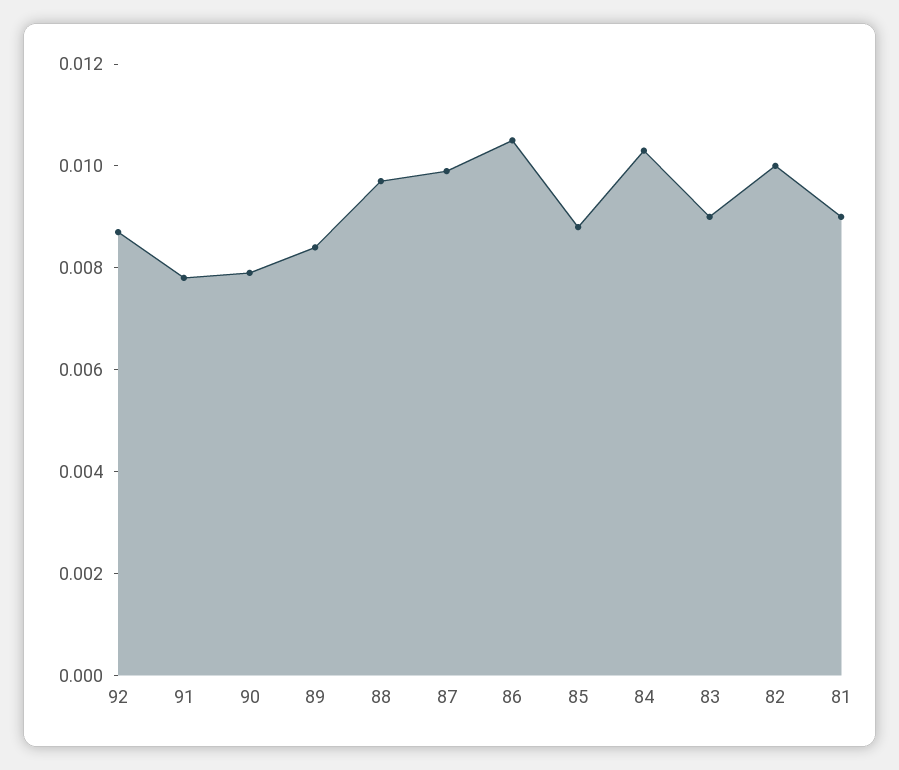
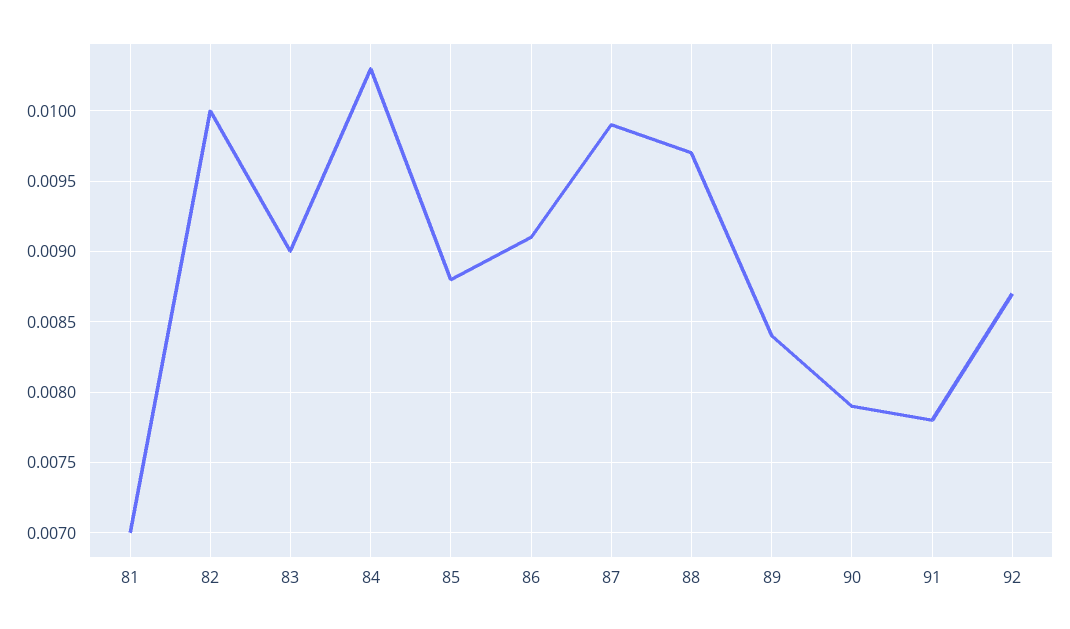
86: 0.0105 -> 0.0091
81: 0.009 -> 0.007

